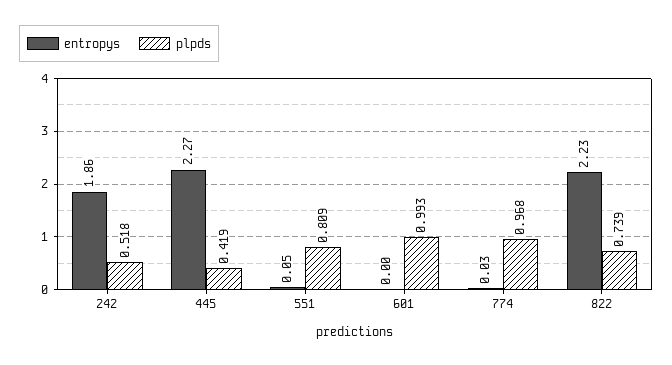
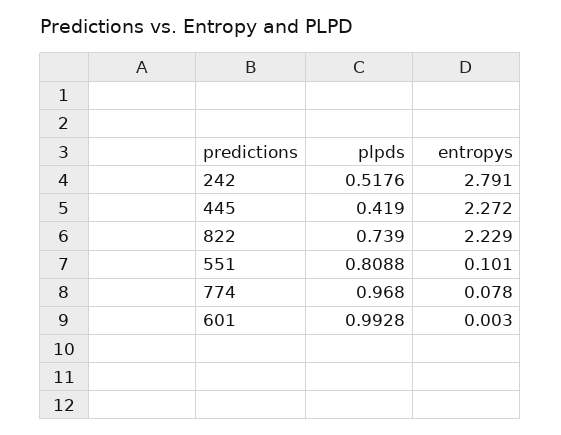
entropys, 242: 1.86 -> 2.791
entropys, 551: 0.05 -> 0.101
entropys, 774: 0.03 -> 0.078

